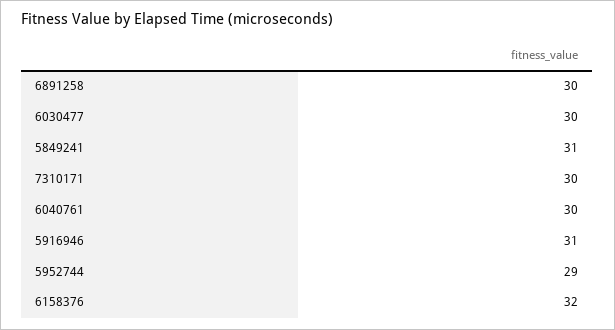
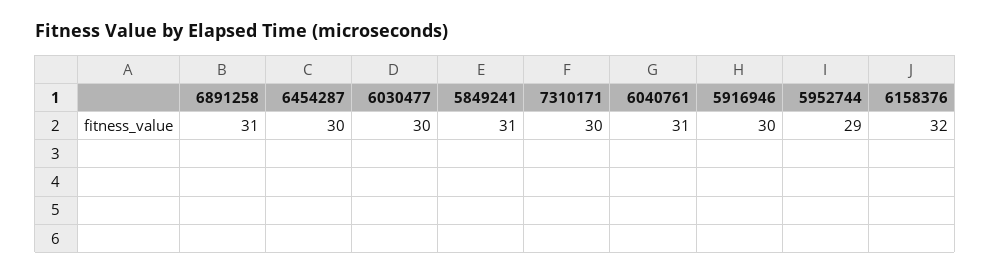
6891258: 30 -> 31
6040761: 30 -> 31
5916946: 31 -> 30
6454287: none -> 30

